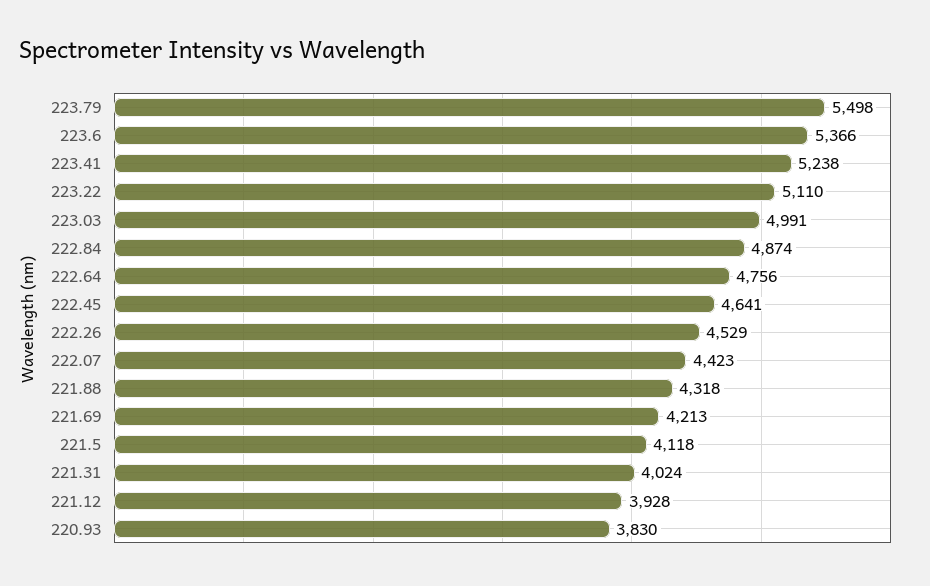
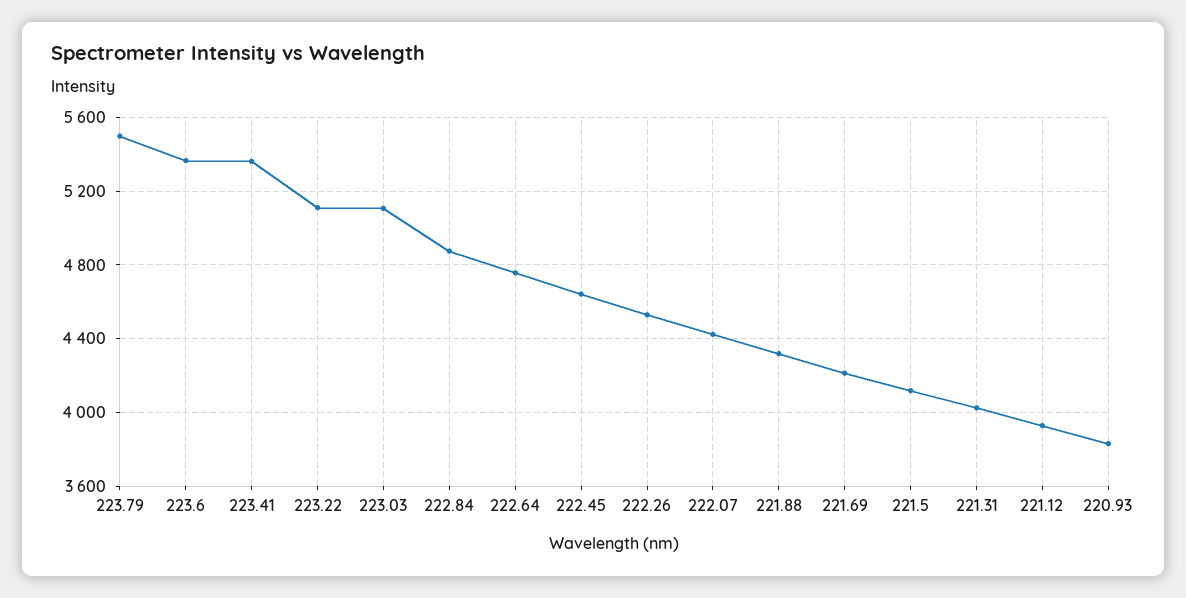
223.41: 5238 -> 5350
223.03: 4991 -> 5100

